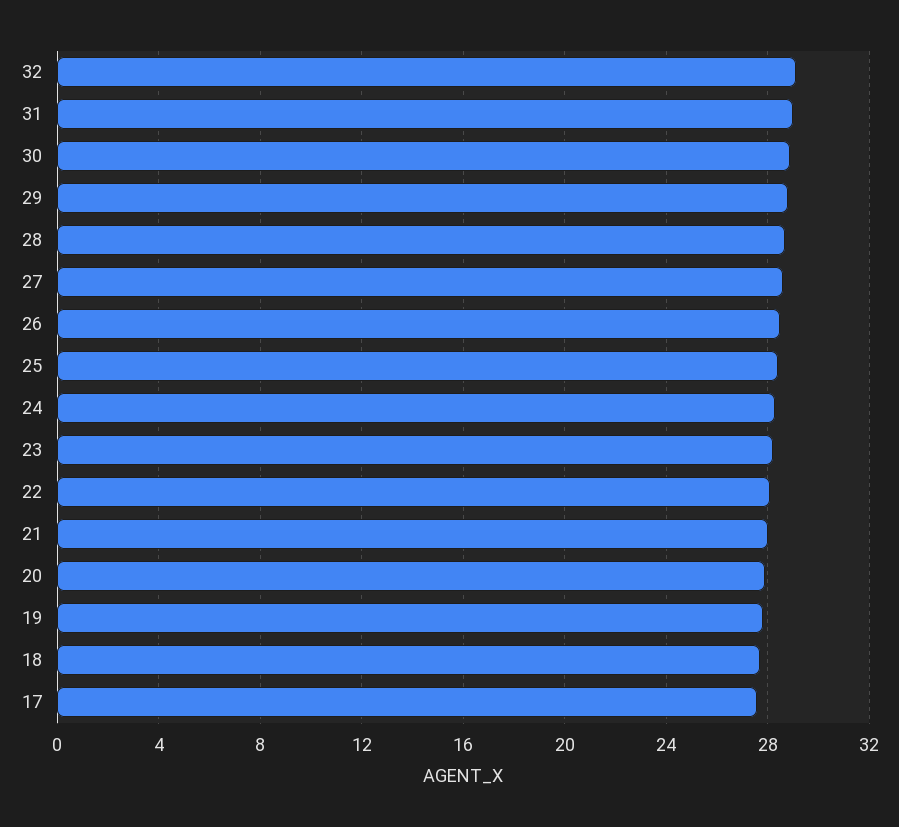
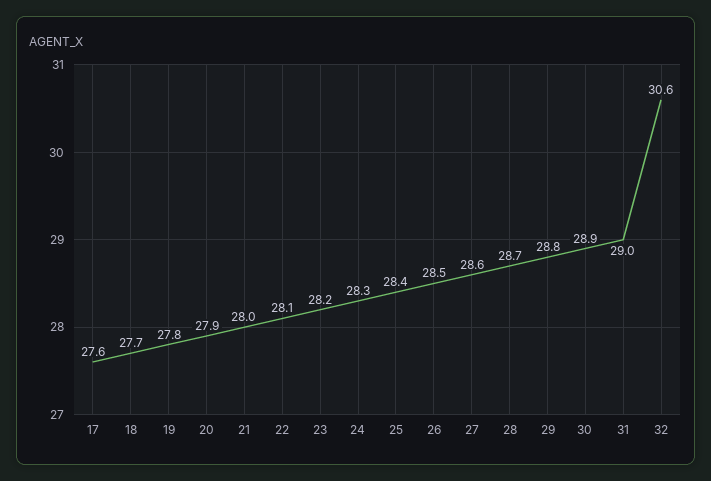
32: 29 -> 30.6

